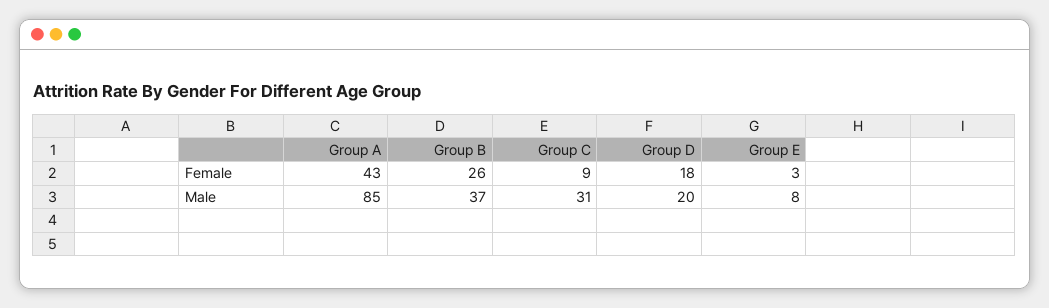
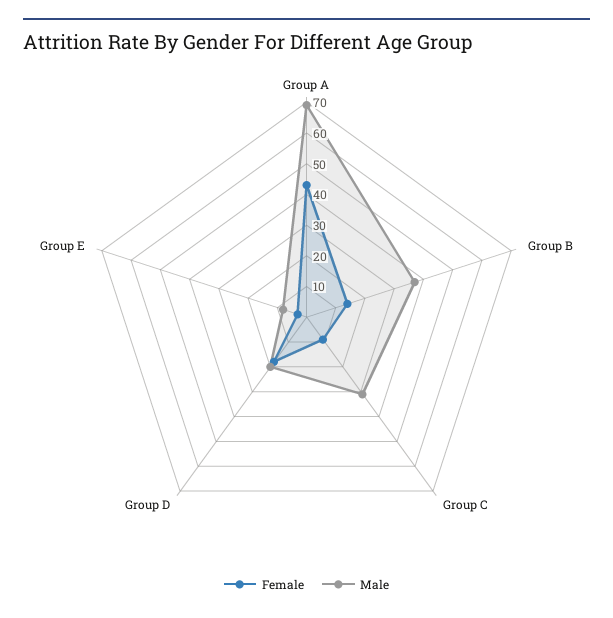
Female, Group B: 26 -> 15
Male, Group A: 85 -> 70

